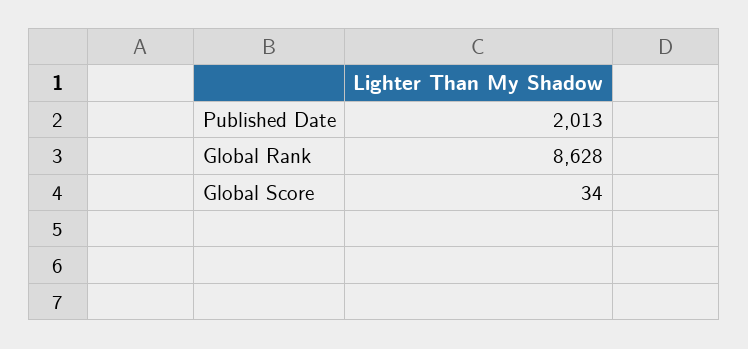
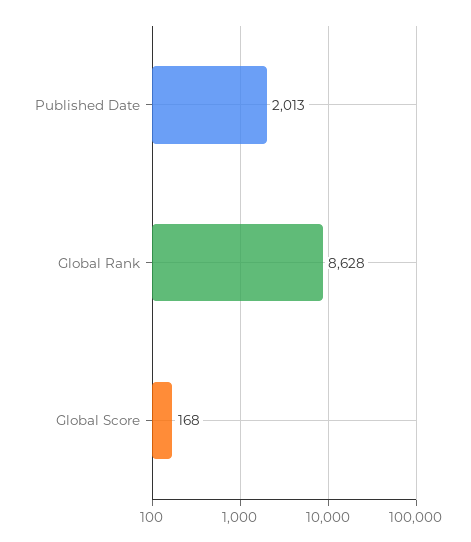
Global Score: 34 -> 168

